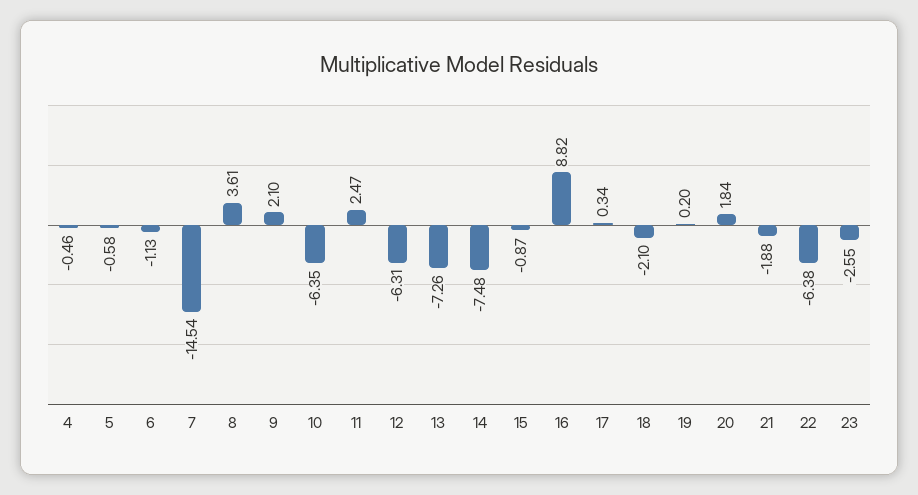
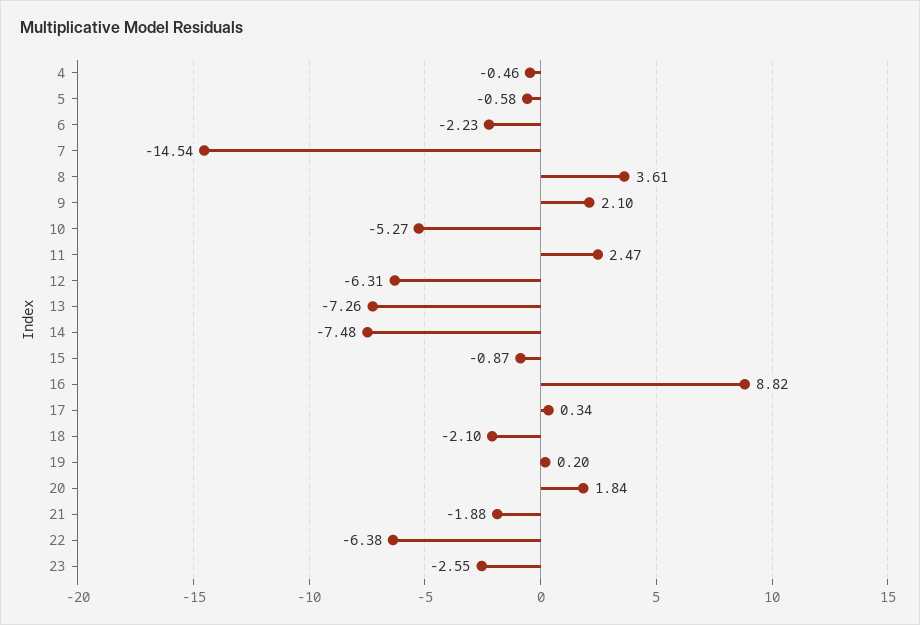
6: -1.13 -> -2.23
10: -6.35 -> -5.27

